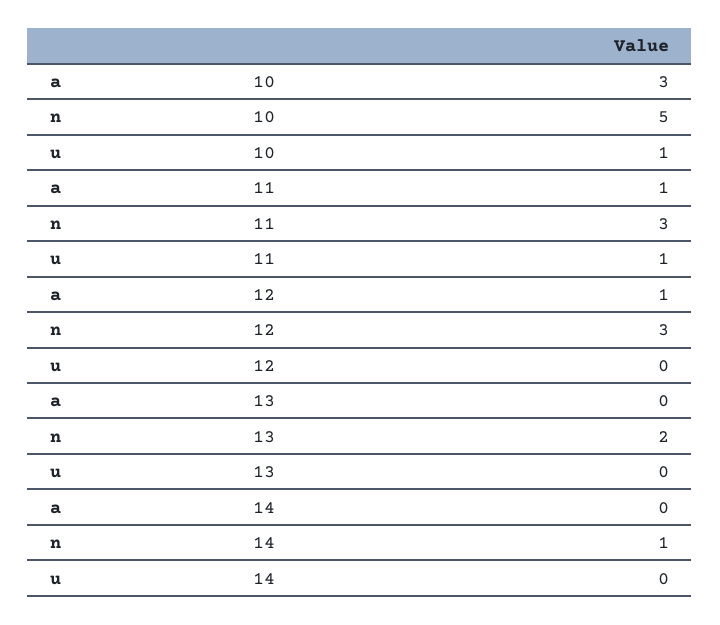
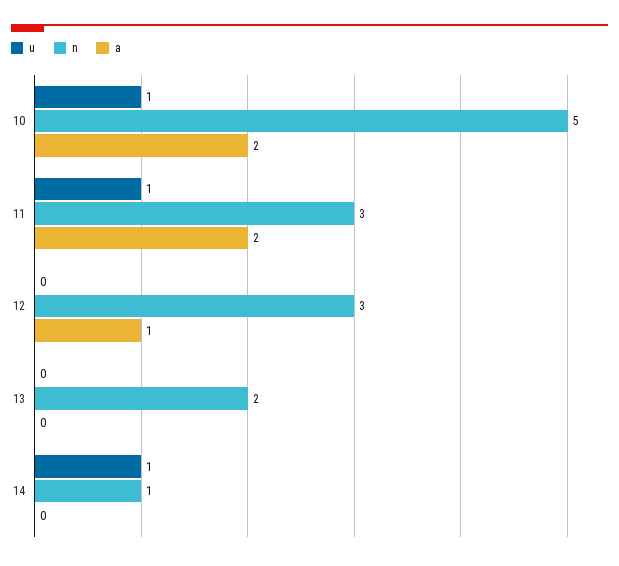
a, 10: 3 -> 2
a, 11: 1 -> 2
u, 14: 0 -> 1

